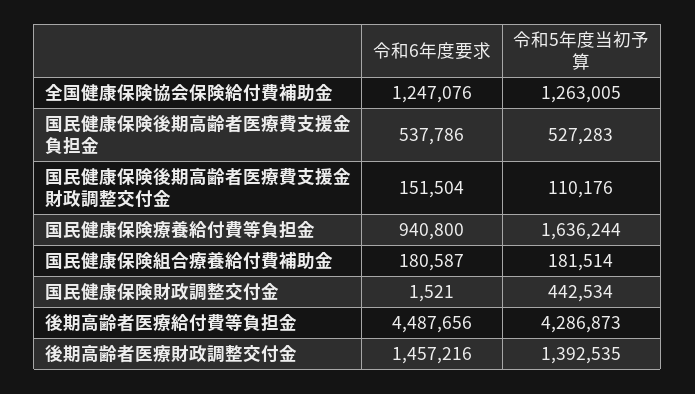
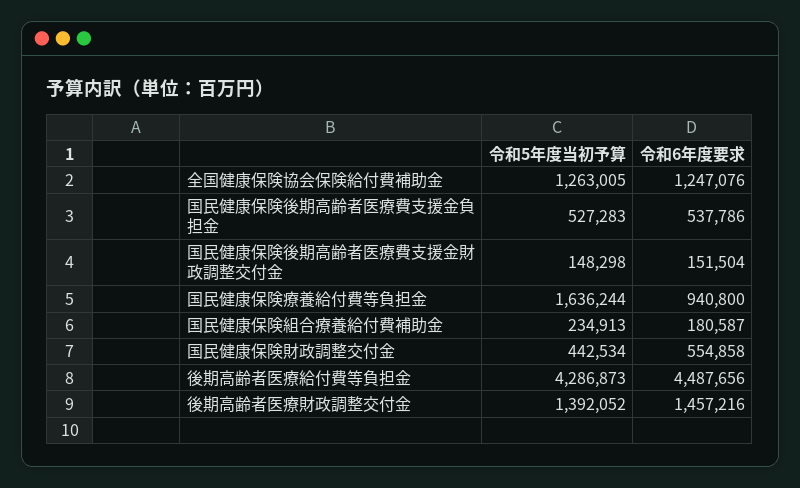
令和5年度当初予算, 国民健康保険後期高齢者医療費支援金財政調整交付金: 110176 -> 148298
令和5年度当初予算, 国民健康保険組合療養給付費補助金: 181514 -> 234913
令和6年度要求, 国民健康保険財政調整交付金: 1521 -> 554858
令和5年度当初予算, 後期高齢者医療財政調整交付金: 1392535 -> 1392052

